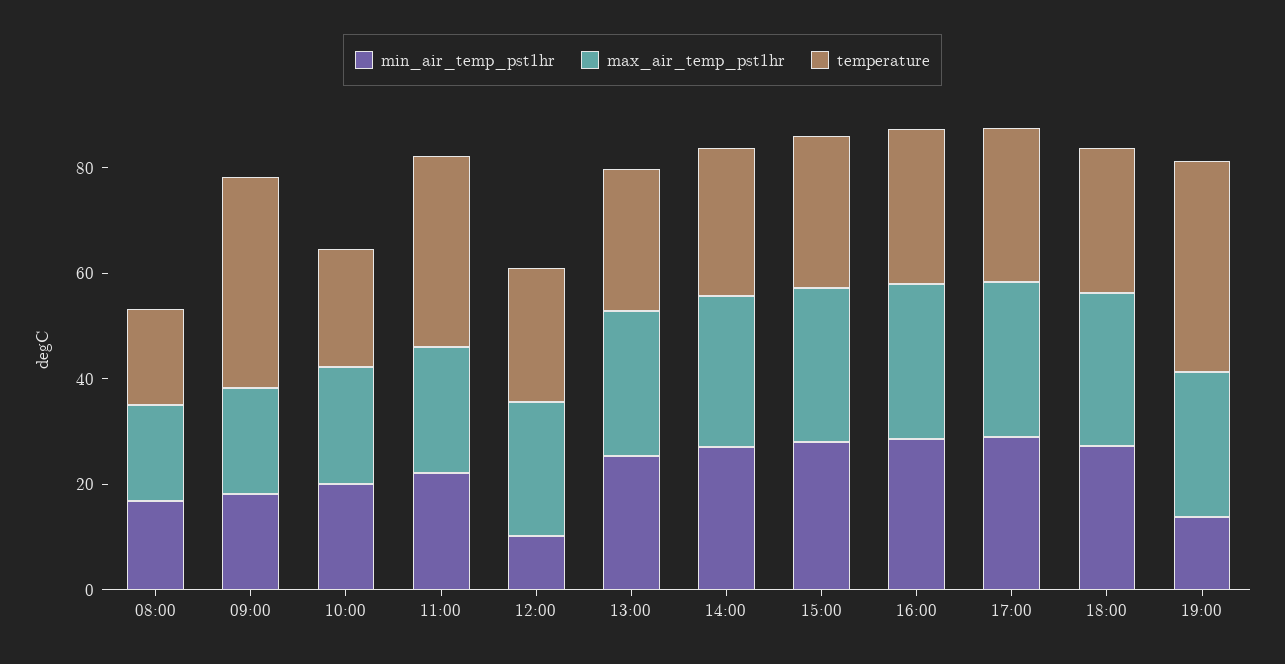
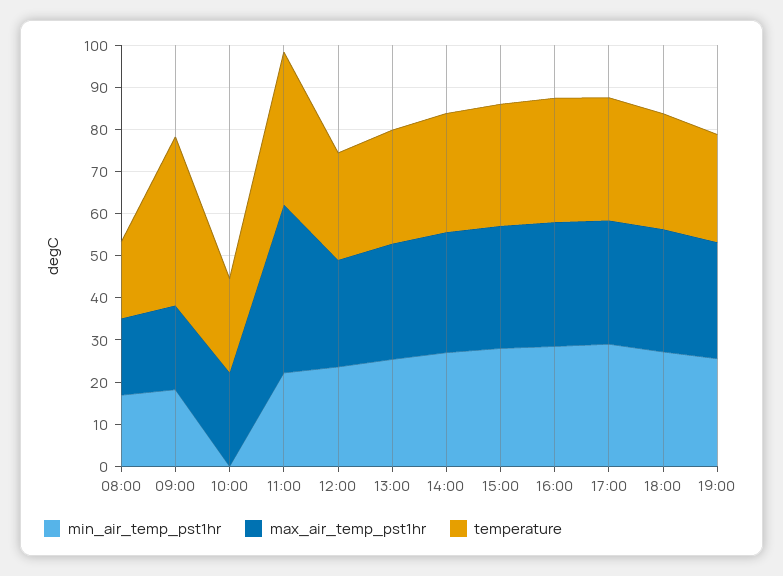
min_air_temp_pst1hr, 10:00: 20 -> 0
max_air_temp_pst1hr, 11:00: 25 -> 40
min_air_temp_pst1hr, 12:00: 10 -> 24
min_air_temp_pst1hr, 19:00: 15 -> 26
temperature, 19:00: 40 -> 26

